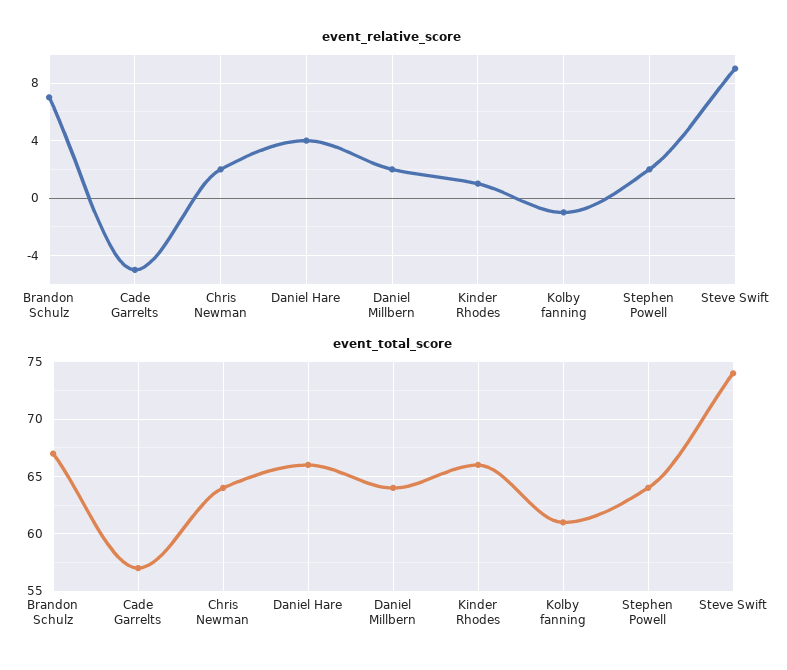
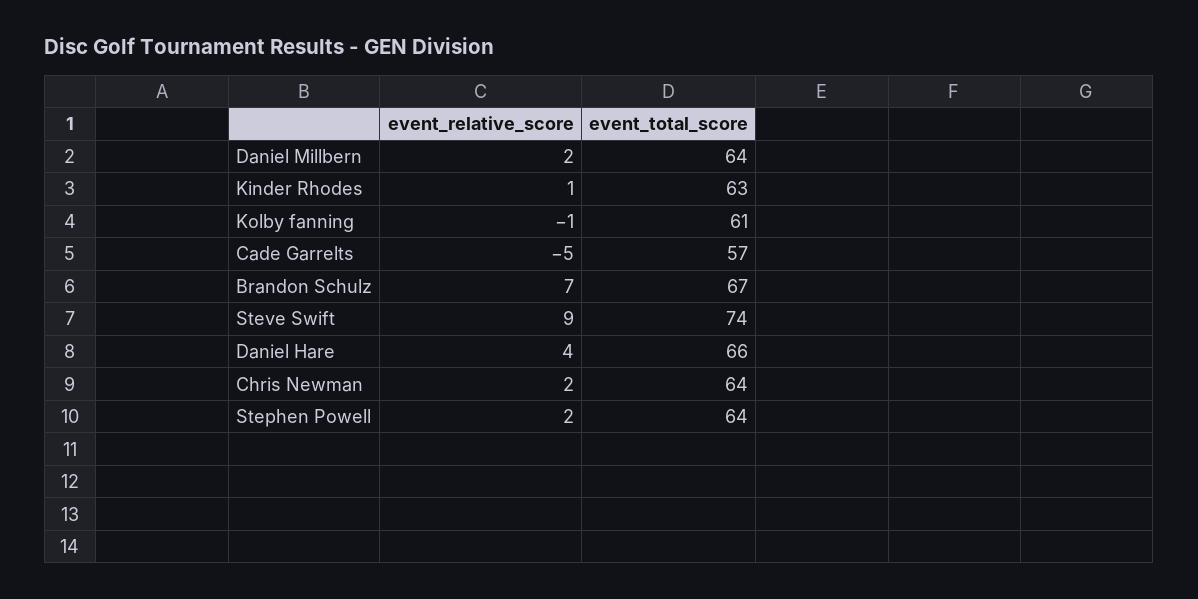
event_total_score, Kinder Rhodes: 66 -> 63

